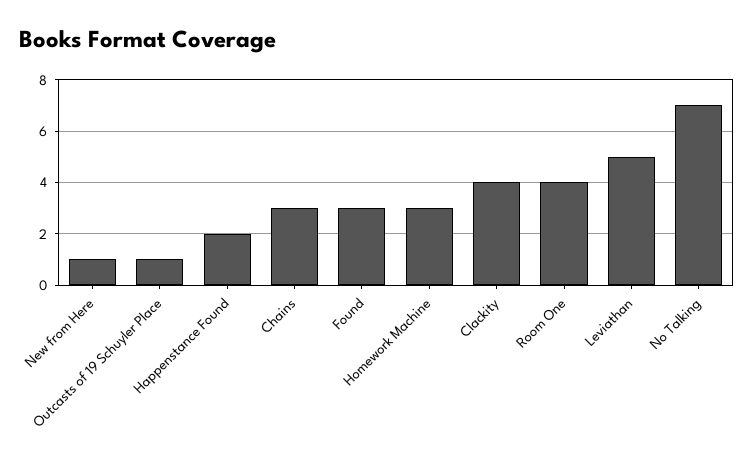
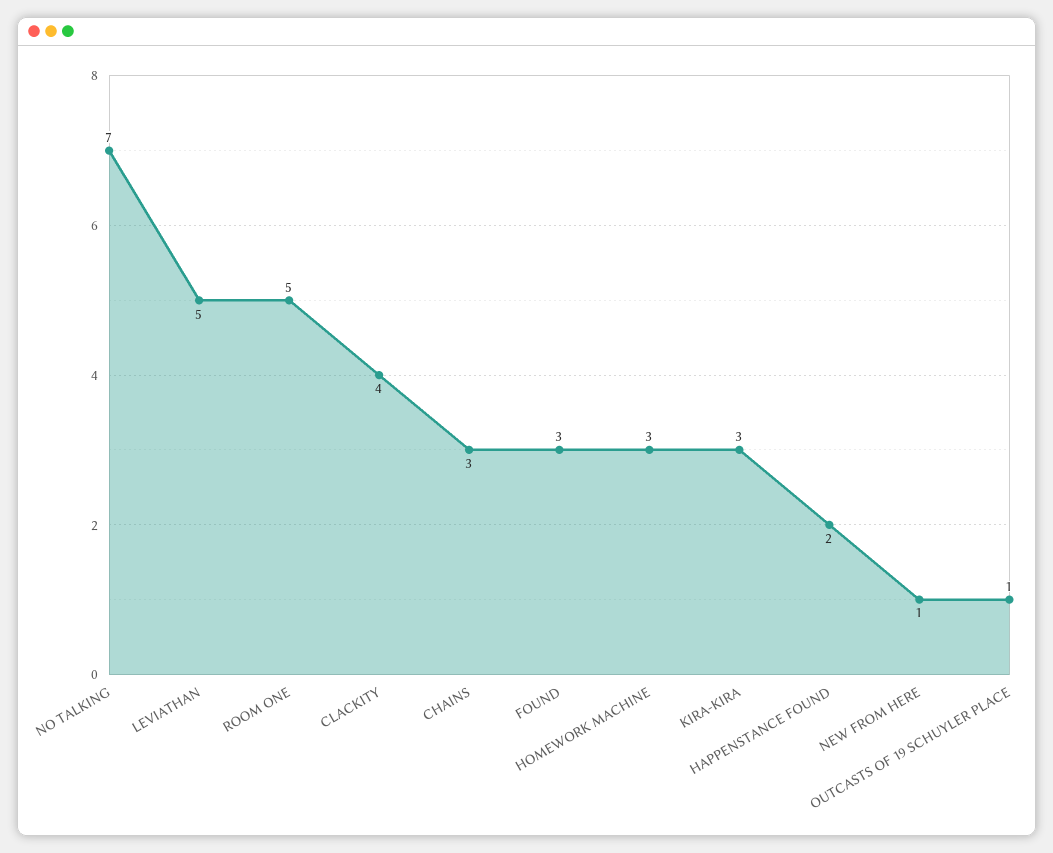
Room One: 4 -> 5
KIRA-KIRA: none -> 3

